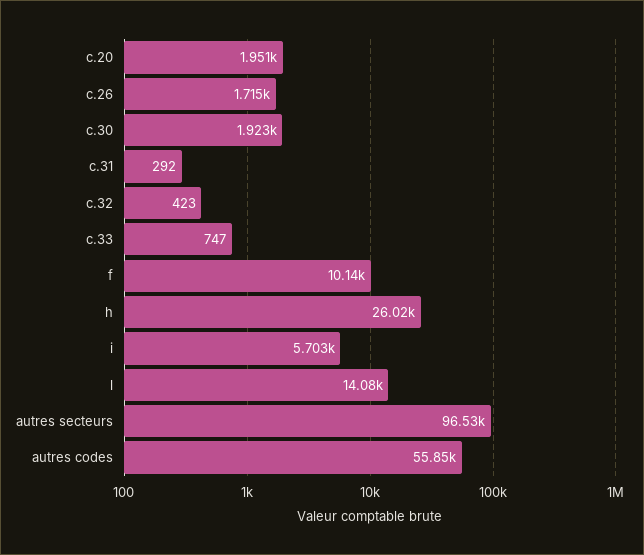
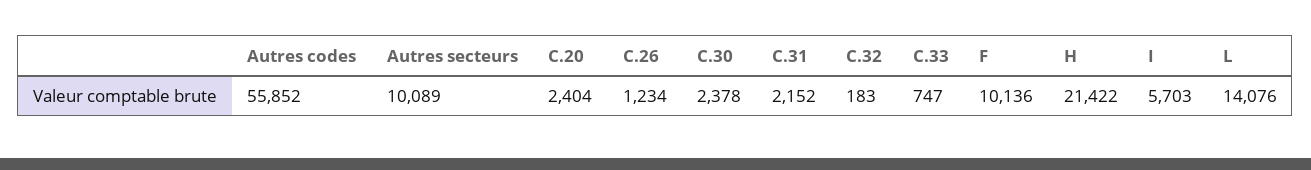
c.20: 1951 -> 2404
c.26: 1715 -> 1234
c.30: 1923 -> 2378
c.31: 292 -> 2152
c.32: 423 -> 183
h: 26020 -> 21422
autres secteurs: 96530 -> 10089

